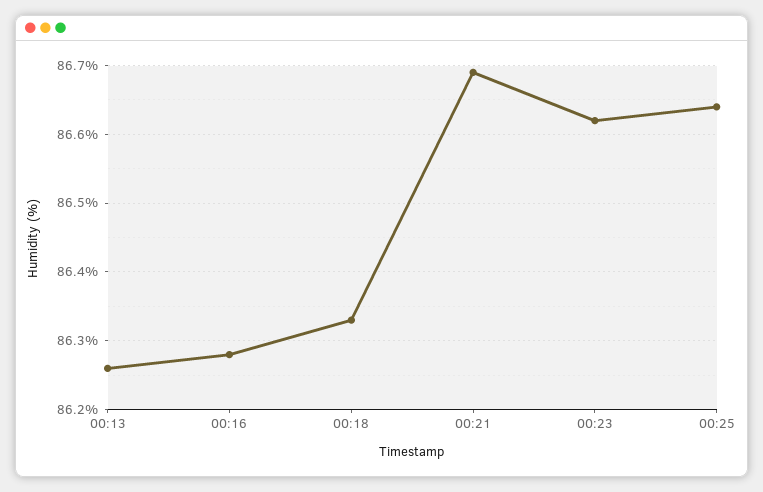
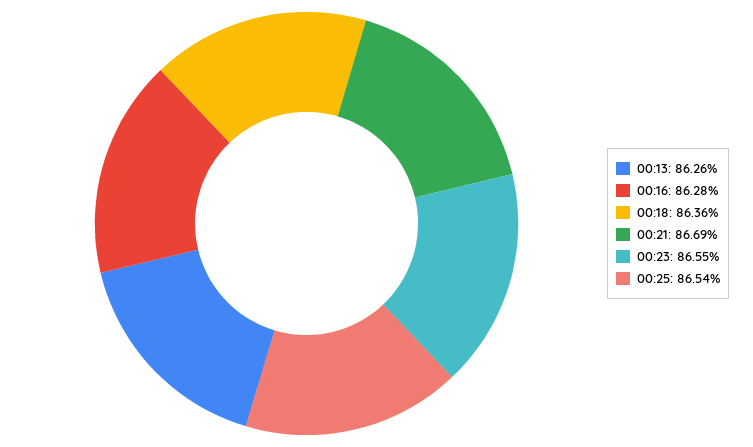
00:18: 86.33 -> 86.36
00:23: 86.62 -> 86.55
00:25: 86.64 -> 86.54

